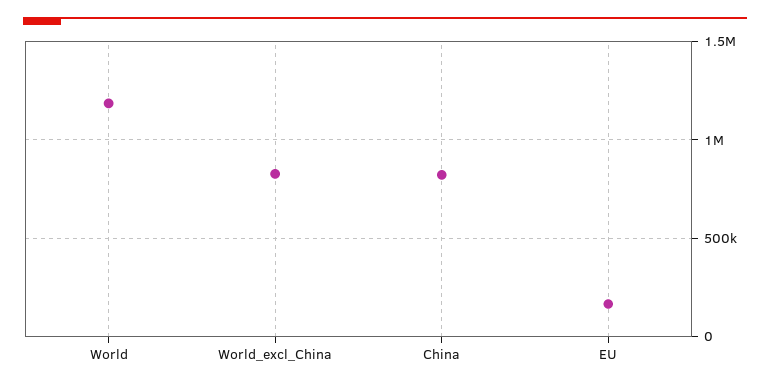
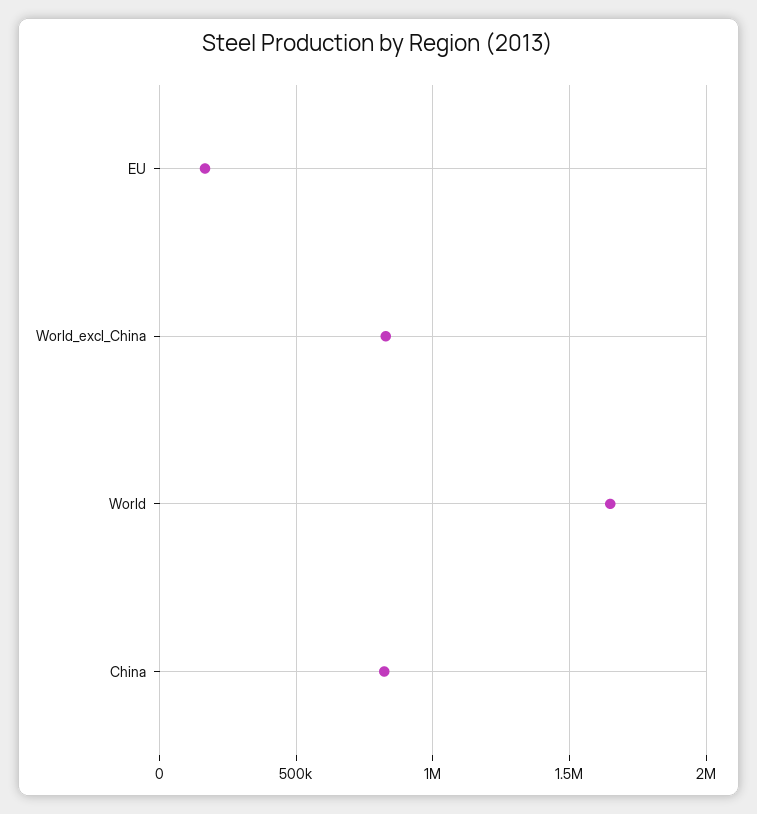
World: 1200000 -> 1650000

